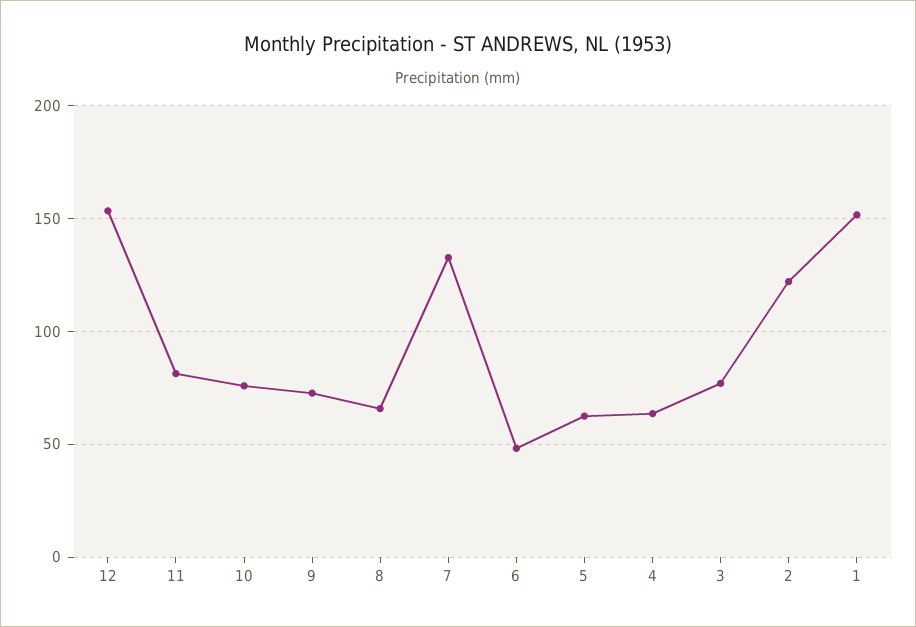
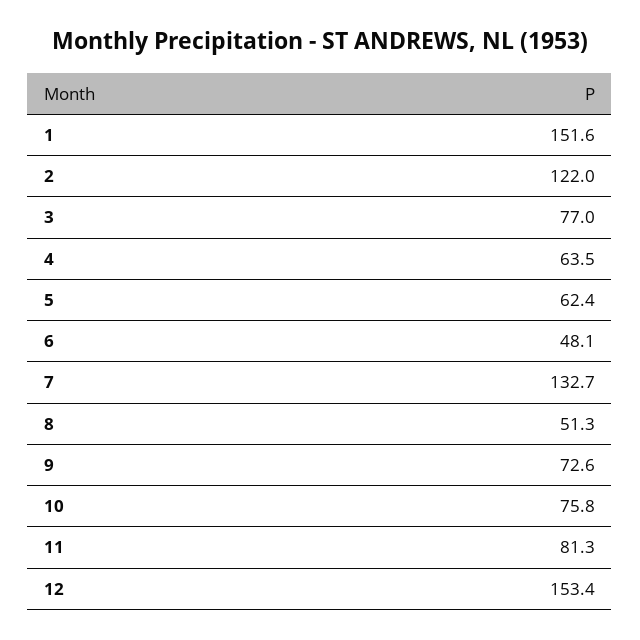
8: 65 -> 51.3

